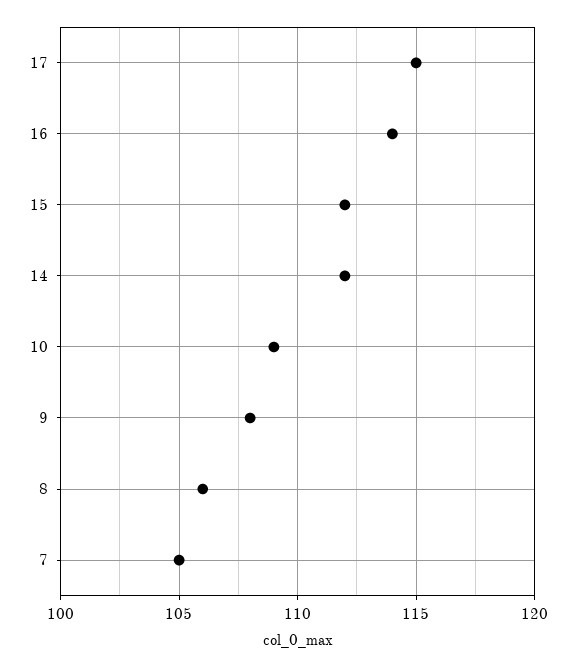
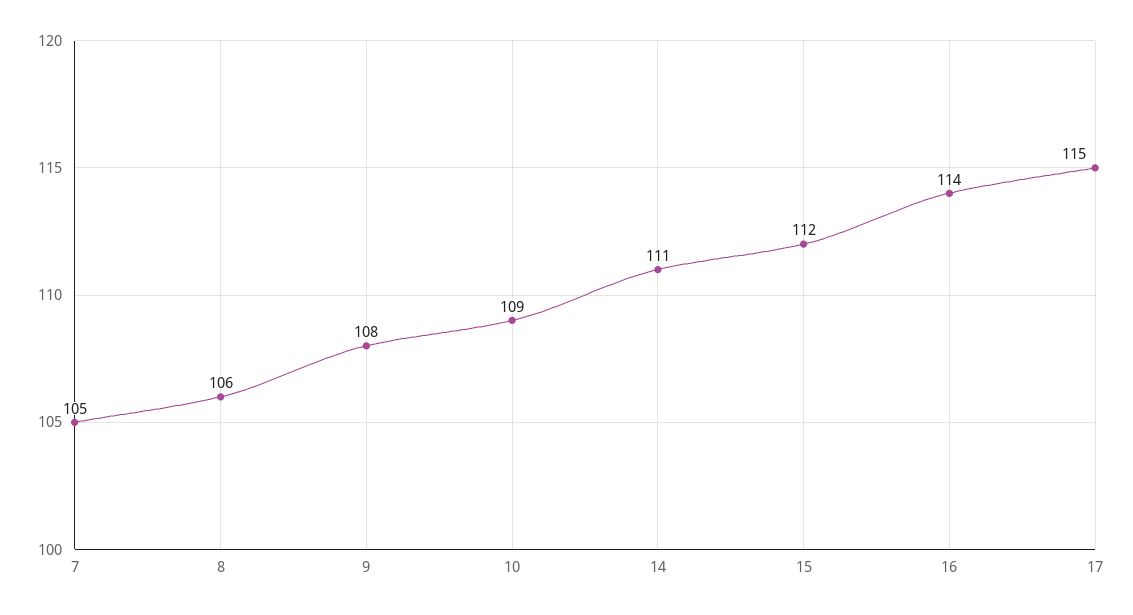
14: 112 -> 111

